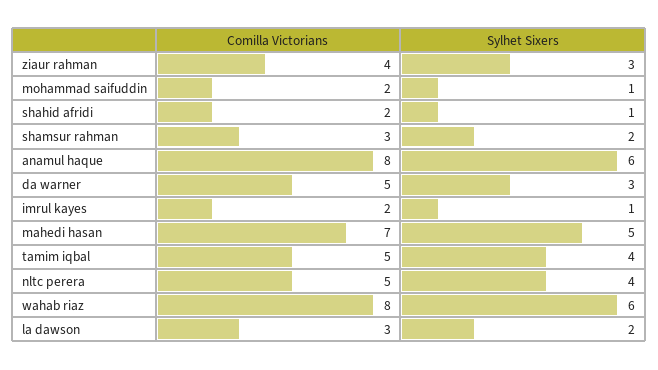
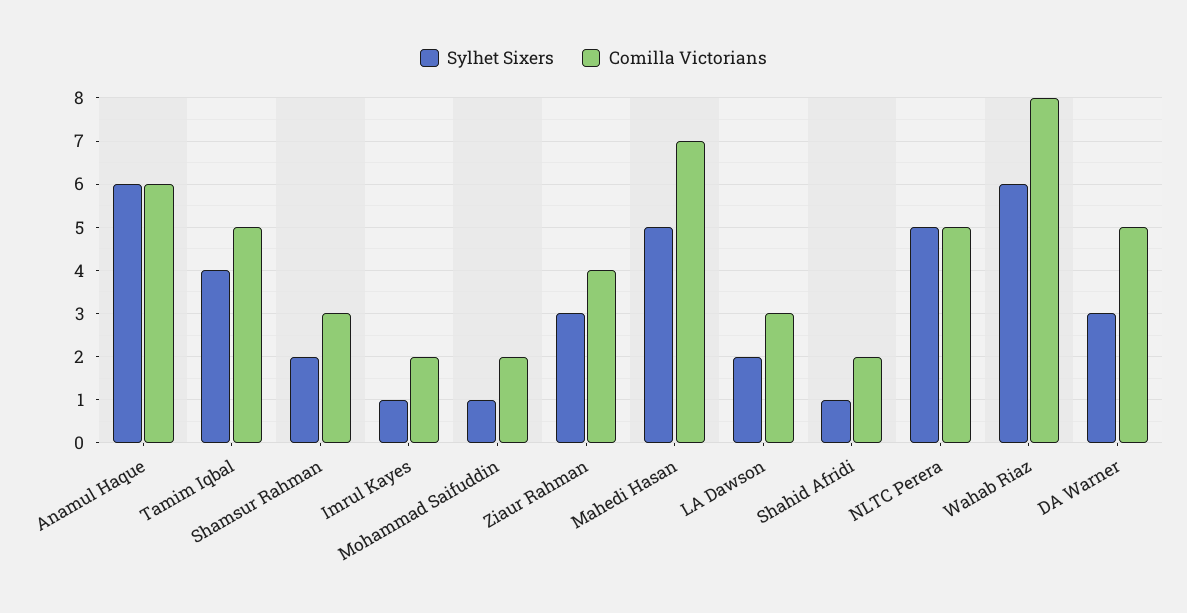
Comilla Victorians, anamul haque: 8 -> 6
Sylhet Sixers, nltc perera: 4 -> 5

